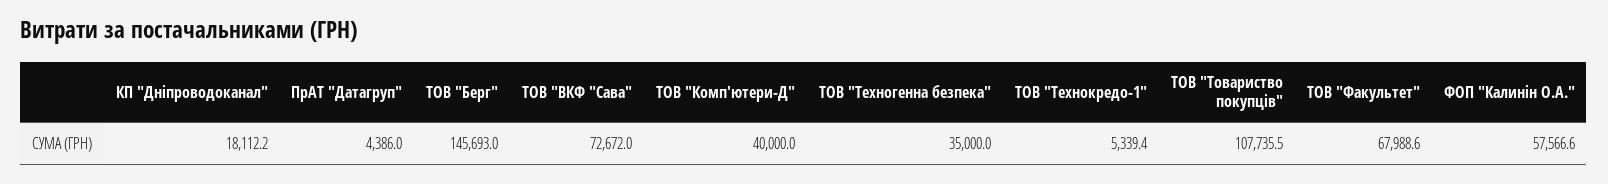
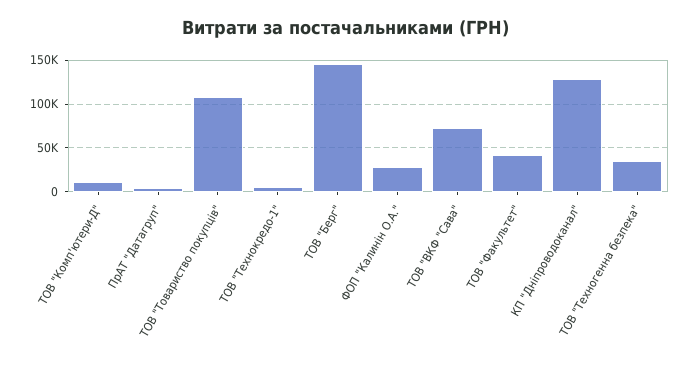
КП "Дніпроводоканал": 18112.2 -> 130000
ТОВ "Комп'ютери-Д": 40000 -> 10000
ТОВ "Факультет": 67988.6 -> 40000
ФОП "Калинін О.А.": 57566.6 -> 30000

